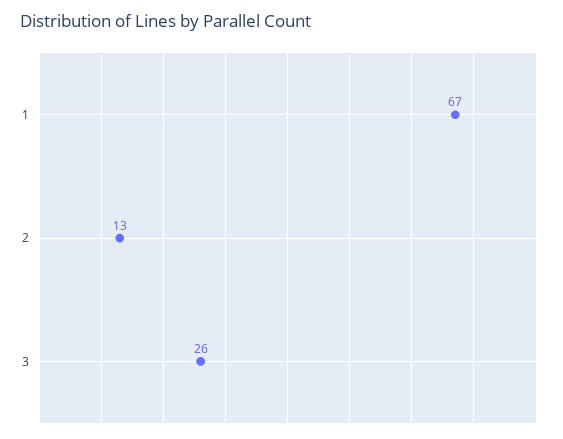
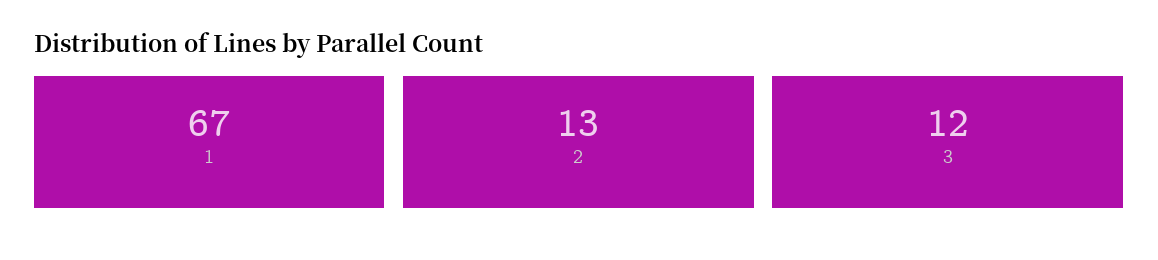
3: 26 -> 12

